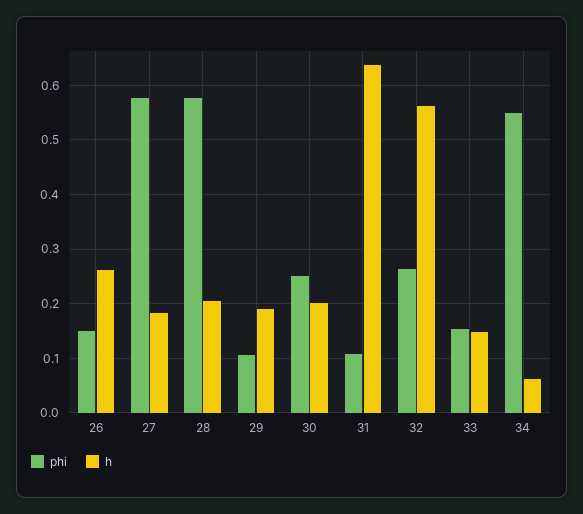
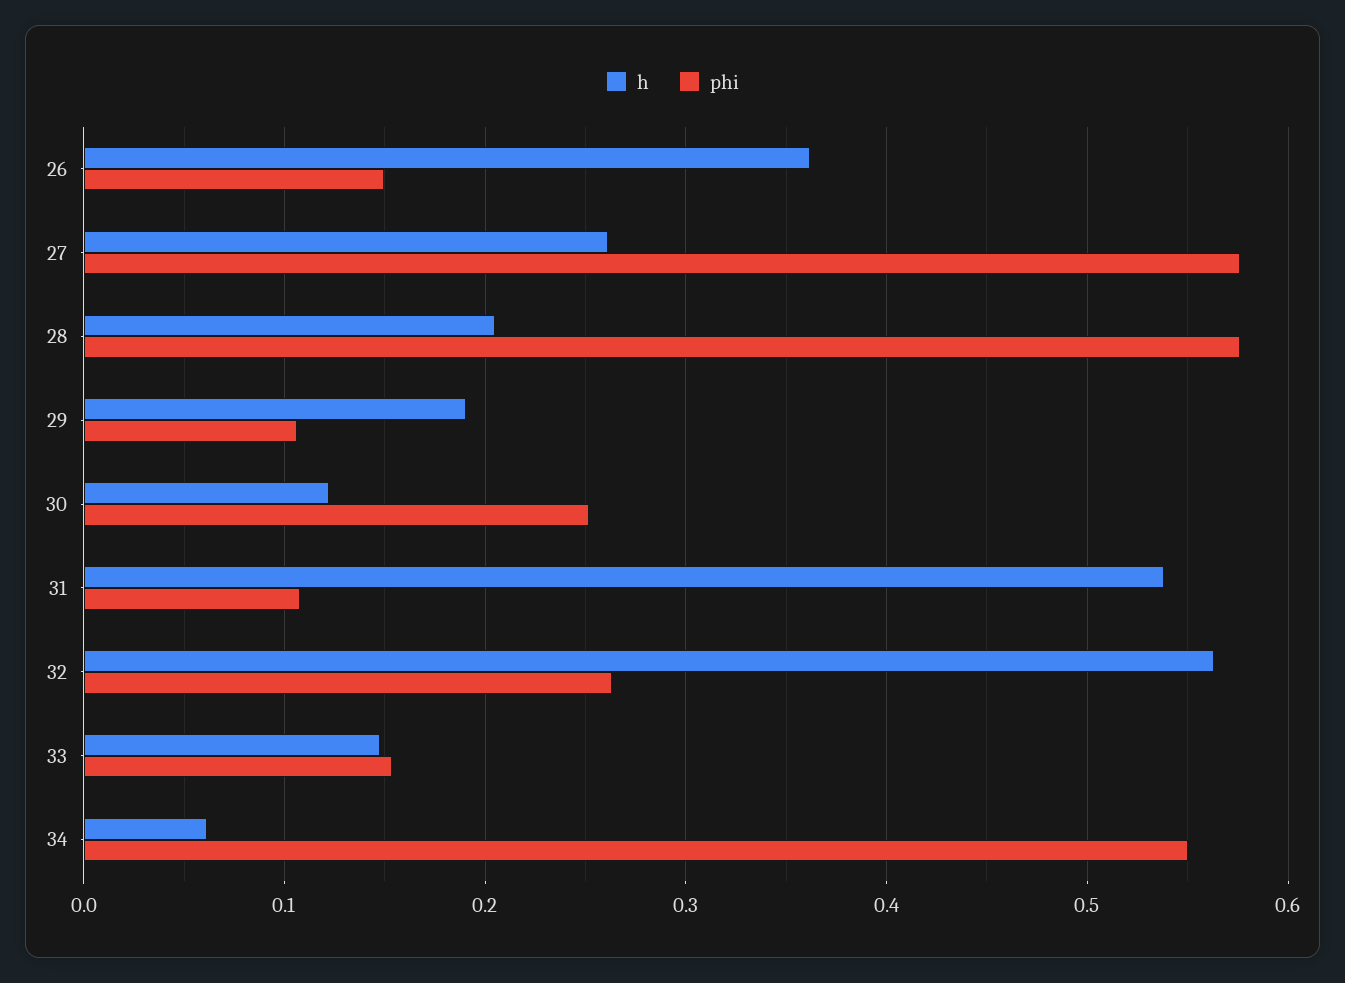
h, 26: 0.26 -> 0.36
h, 27: 0.18 -> 0.26
h, 30: 0.2 -> 0.12
h, 31: 0.64 -> 0.54

